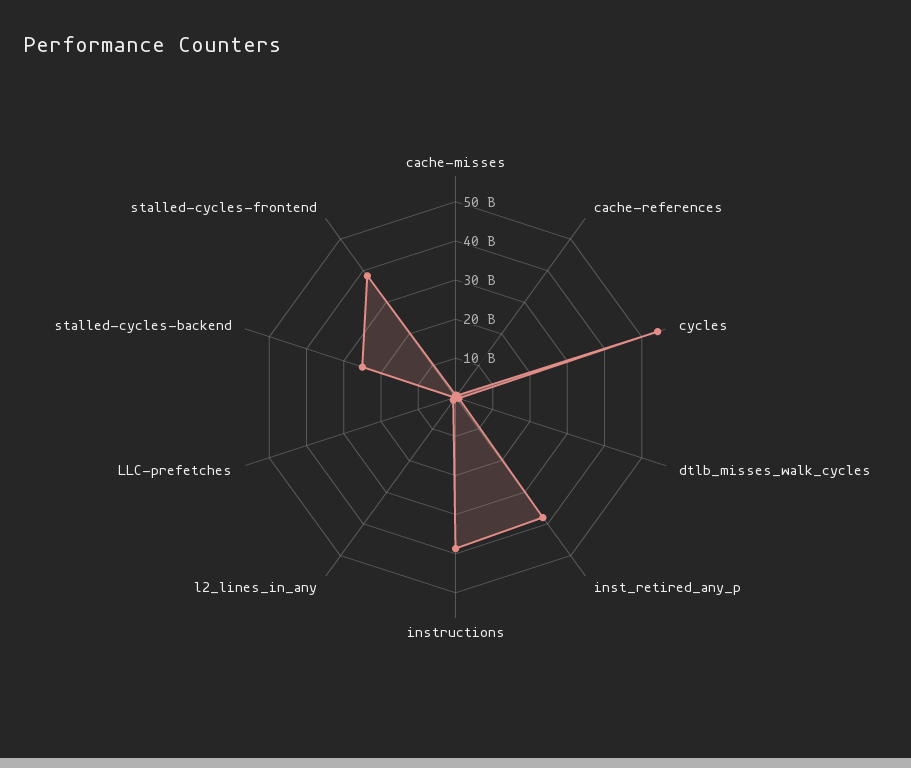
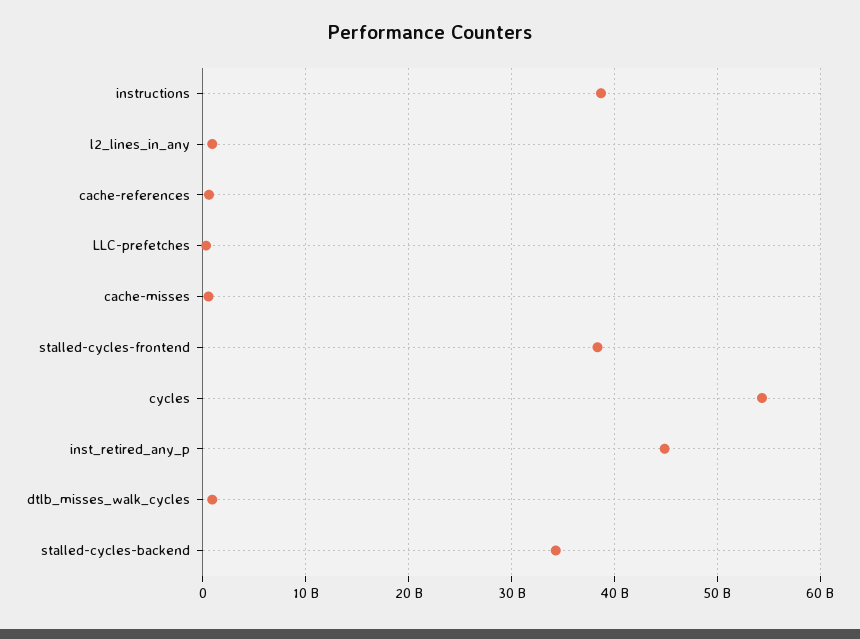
inst_retired_any_p: 37500000000 -> 45000000000
stalled-cycles-backend: 25000000000 -> 34000000000

